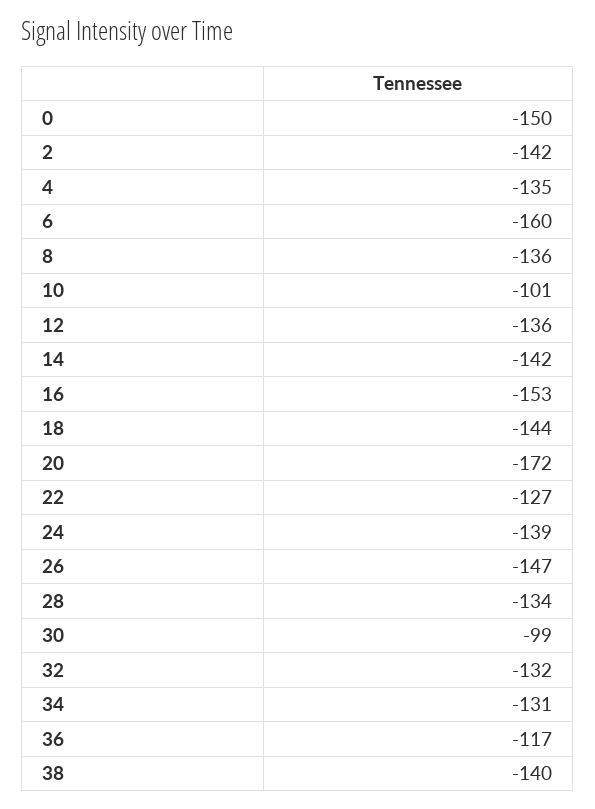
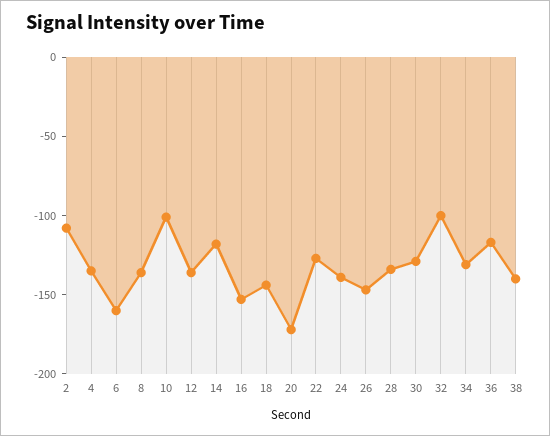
0: -150 -> none
2: -142 -> -110
14: -142 -> -120
30: -99 -> -130
32: -132 -> -100

